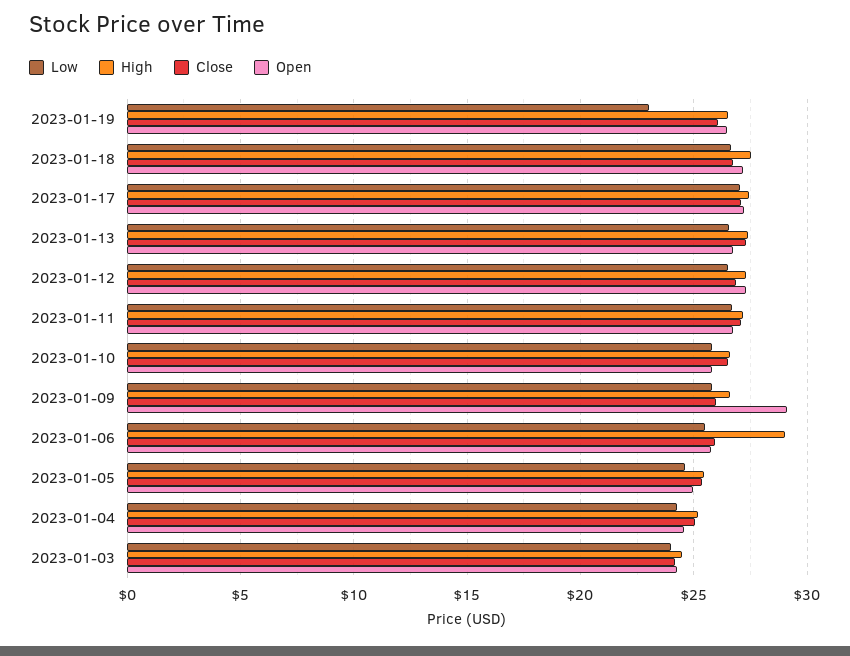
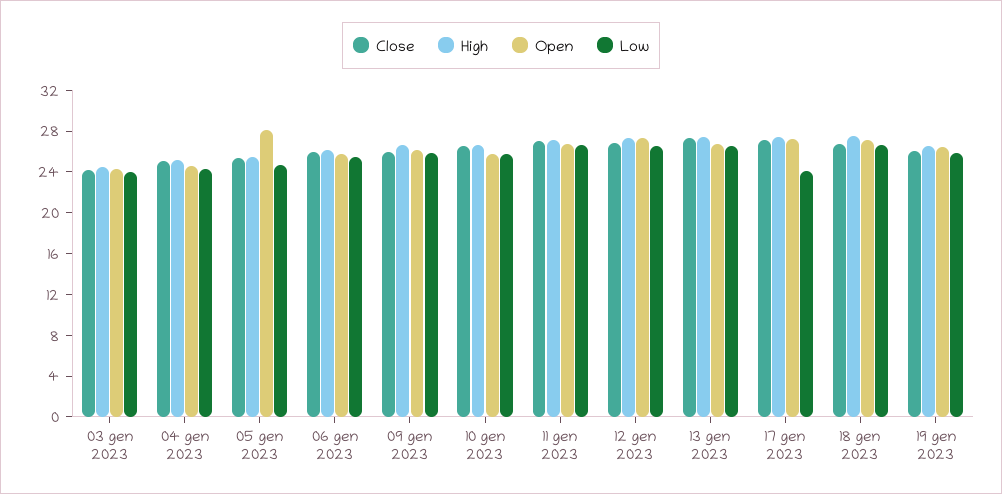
Low, 2023-01-19: 23 -> 26
Low, 2023-01-17: 27 -> 24
Open, 2023-01-09: 29 -> 26
High, 2023-01-06: 29 -> 26
Open, 2023-01-05: 25 -> 28

